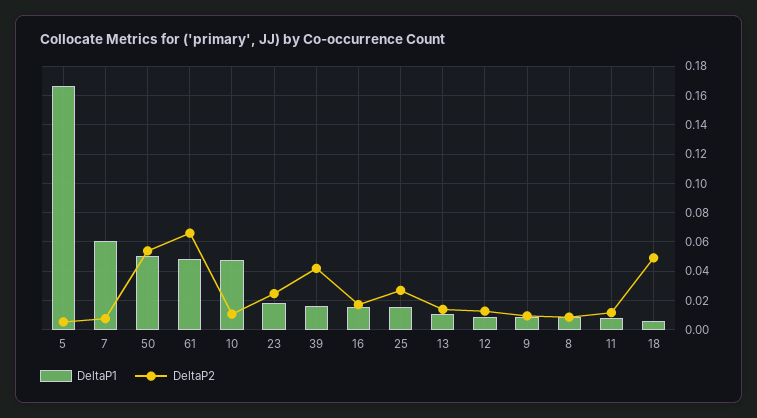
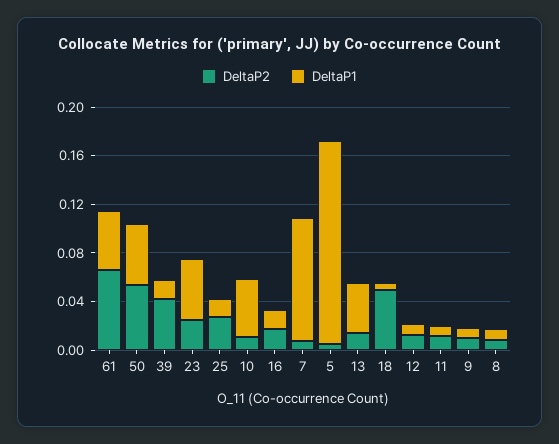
DeltaP1, 7: 0.06 -> 0.1
DeltaP1, 23: 0.02 -> 0.05
DeltaP1, 13: 0.01 -> 0.04

